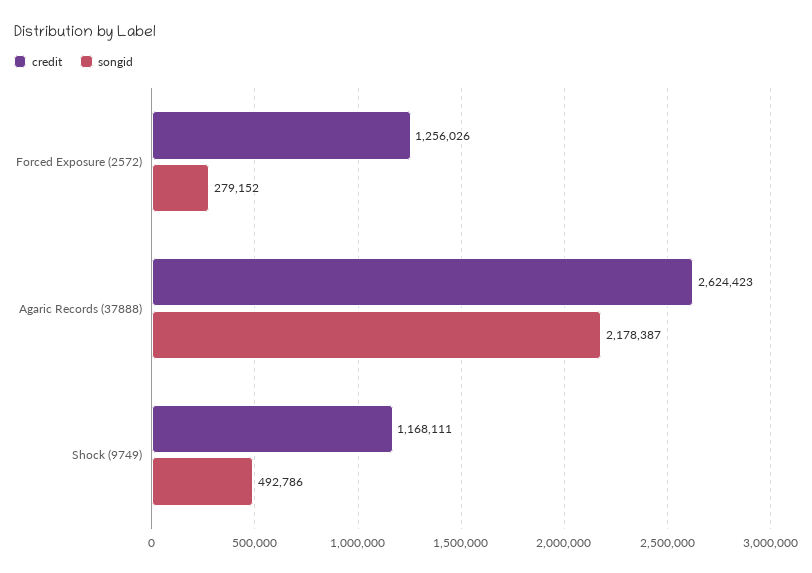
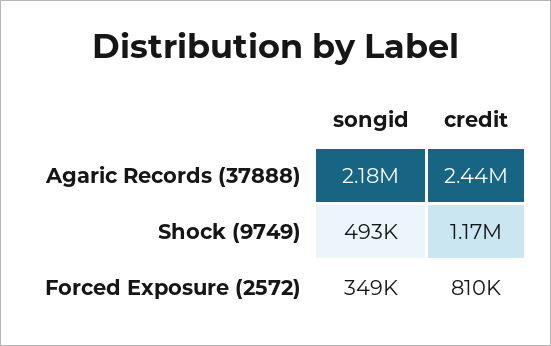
credit, Forced Exposure (2572): 1256026 -> 810000
songid, Forced Exposure (2572): 279152 -> 349000
credit, Agaric Records (37888): 2624423 -> 2440000

